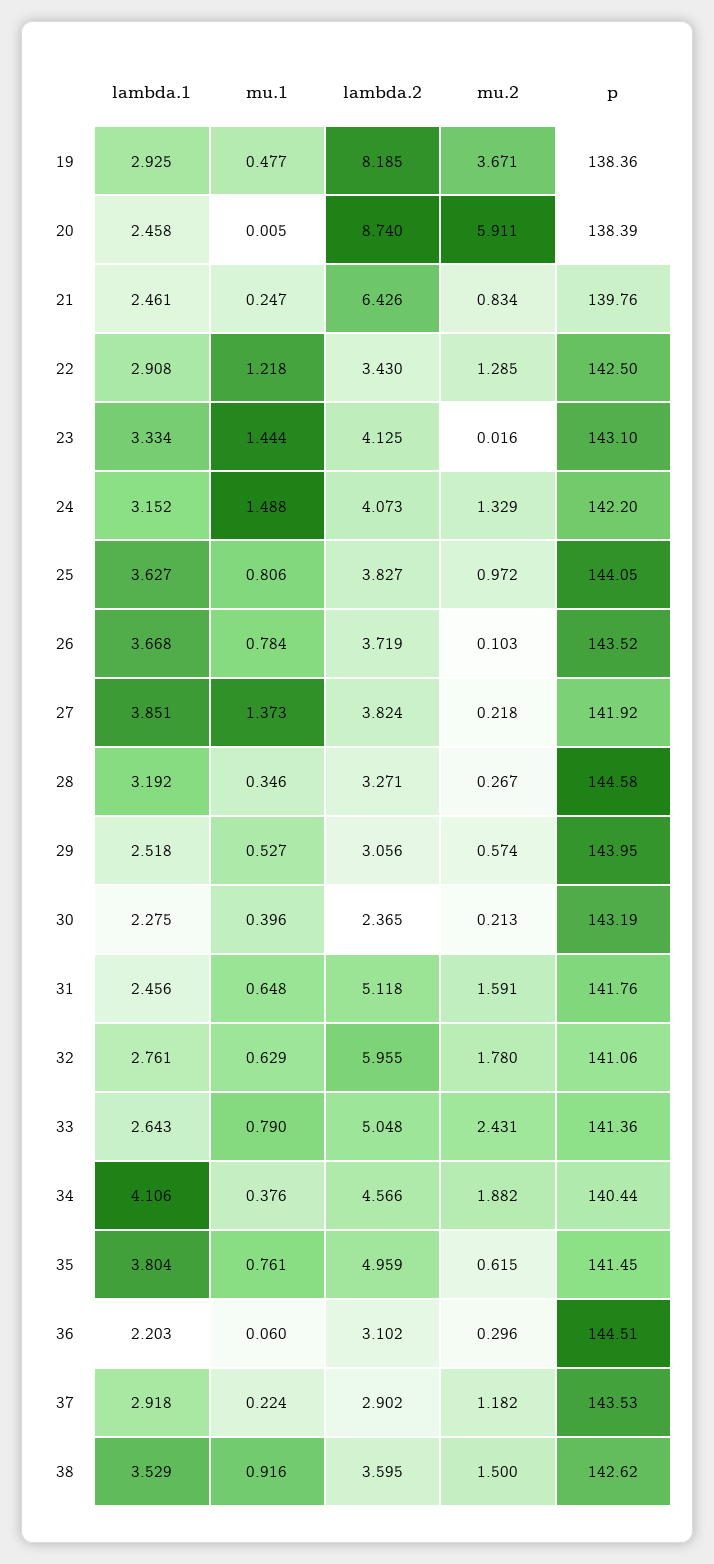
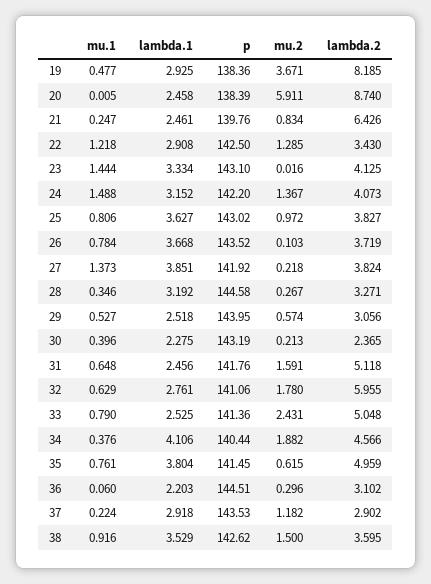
mu.2, 24: 1.329 -> 1.367
p, 25: 144.05 -> 143.02
lambda.1, 33: 2.643 -> 2.525

